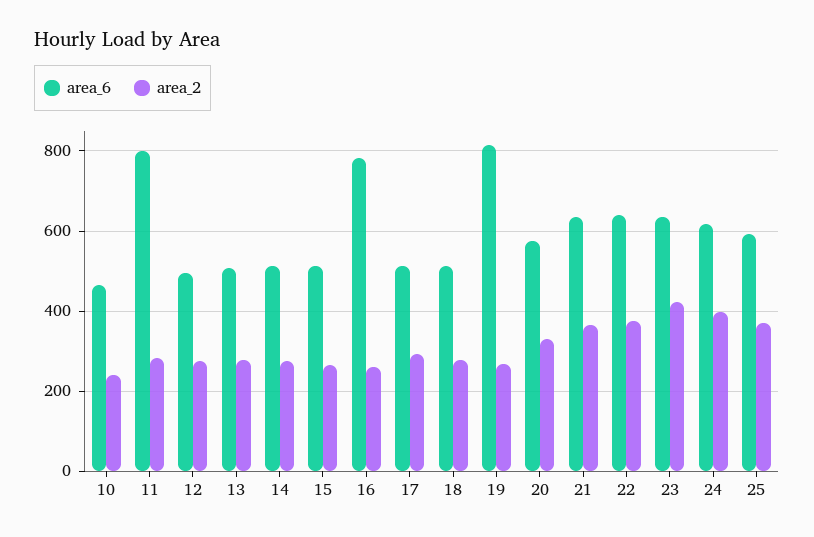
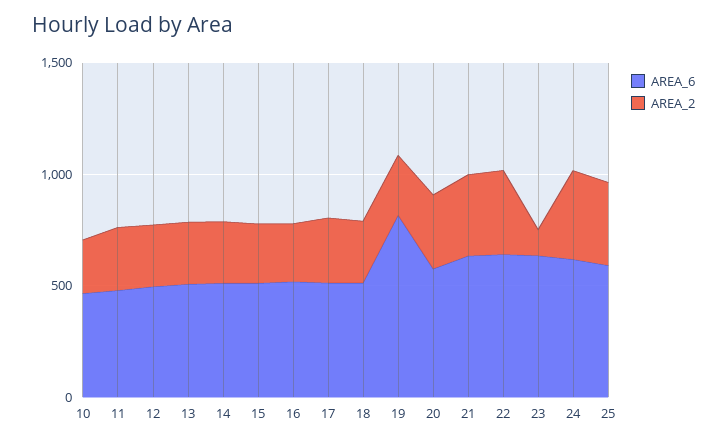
area_6, 11: 800 -> 500
area_6, 16: 780 -> 500
area_2, 23: 420 -> 100

